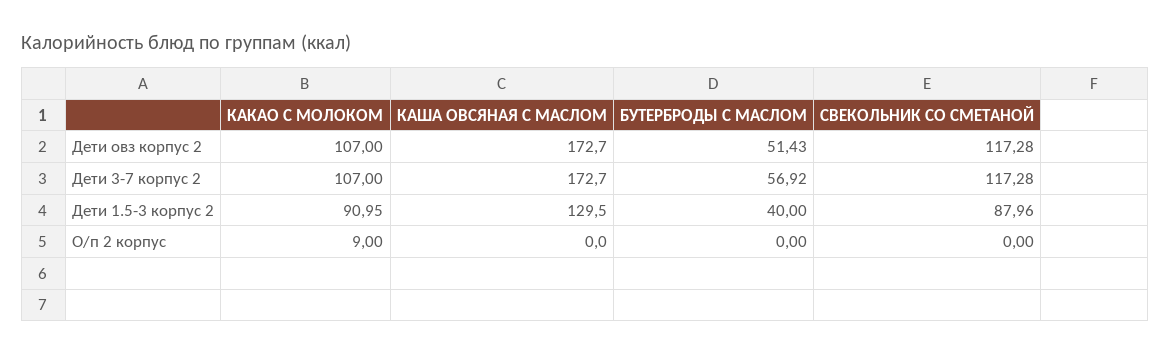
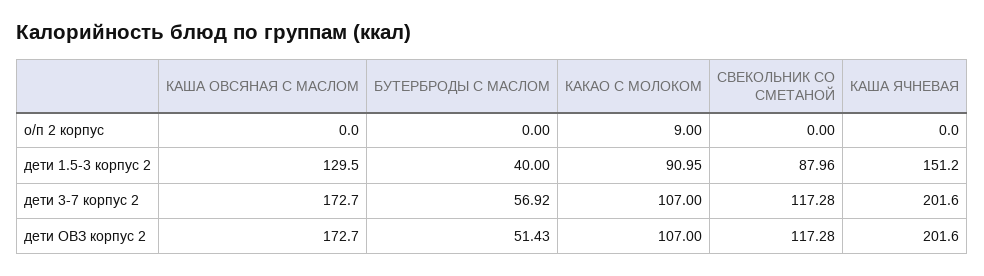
КАША ЯЧНЕВАЯ, О/п 2 корпус: none -> 0
КАША ЯЧНЕВАЯ, Дети 1.5-3 корпус 2: none -> 151.2
КАША ЯЧНЕВАЯ, Дети 3-7 корпус 2: none -> 201.6
КАША ЯЧНЕВАЯ, Дети овз корпус 2: none -> 201.6

